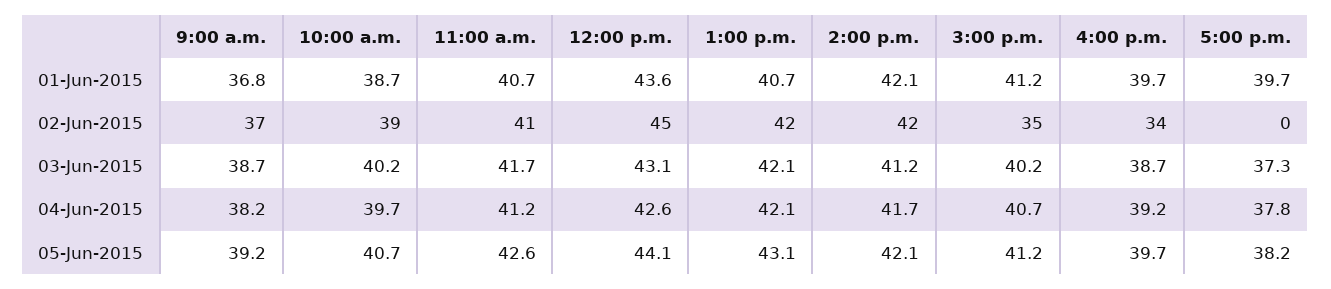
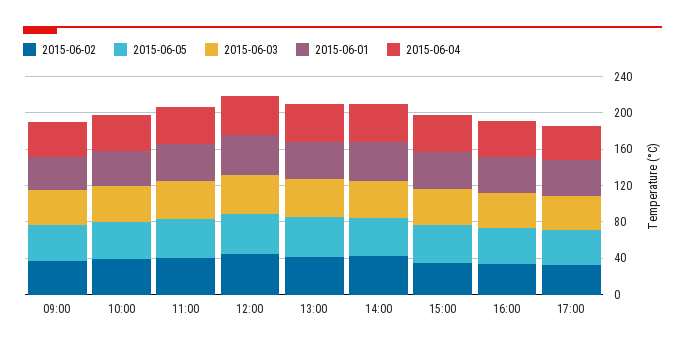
02-Jun-2015, 5:00 p.m.: 0 -> 30

